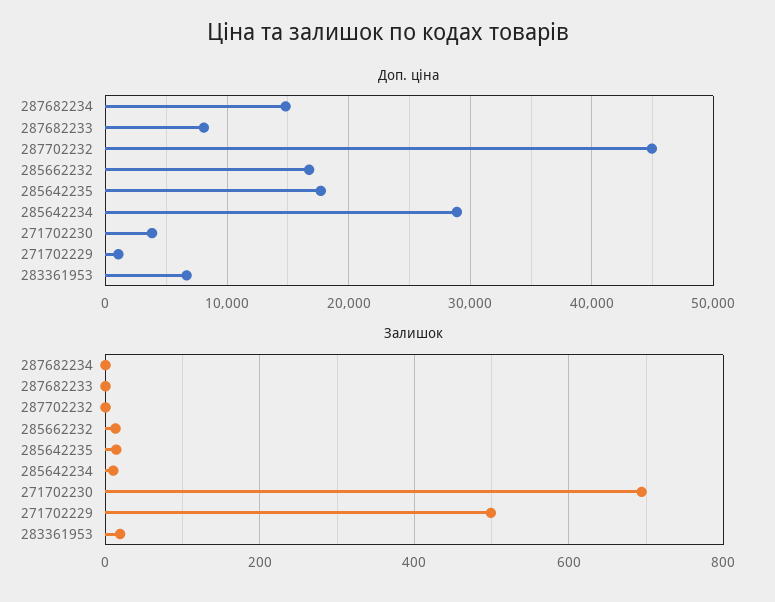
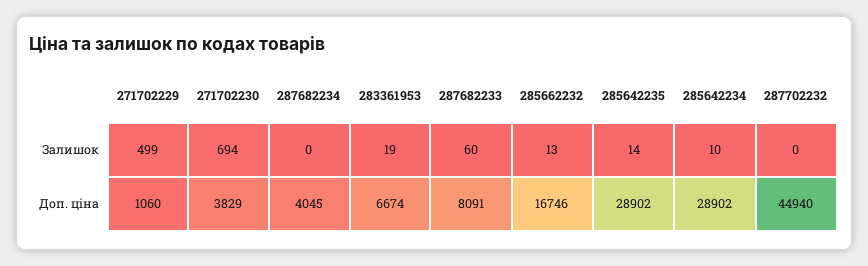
Доп. ціна, 287682234: 15000 -> 4045
Доп. ціна, 285642235: 18000 -> 28902
Залишок, 287682233: 0 -> 60

